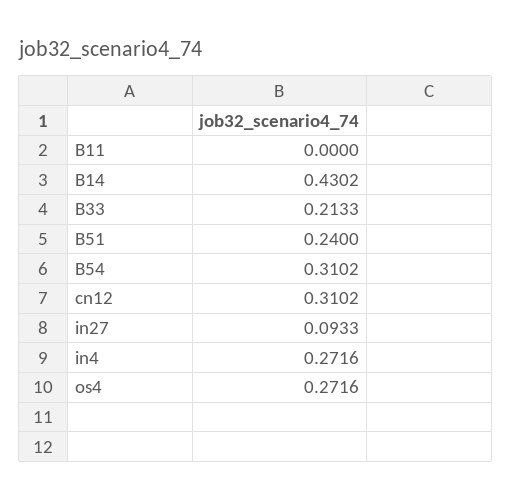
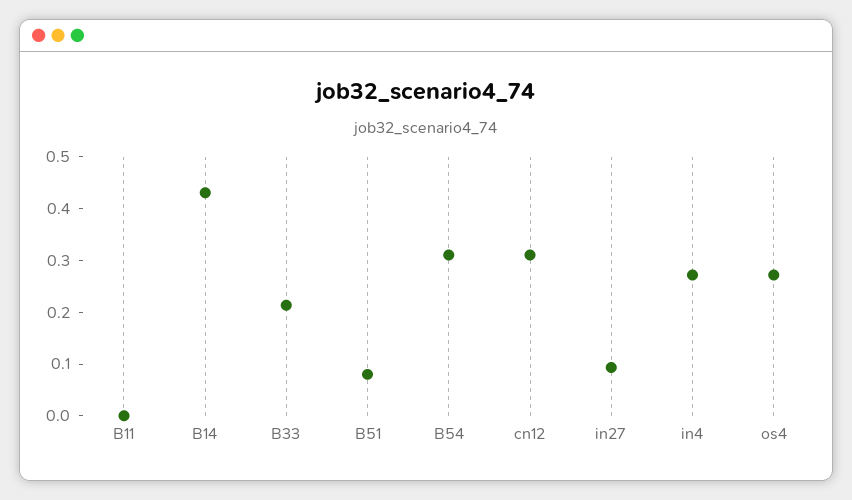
B51: 0.24 -> 0.08

